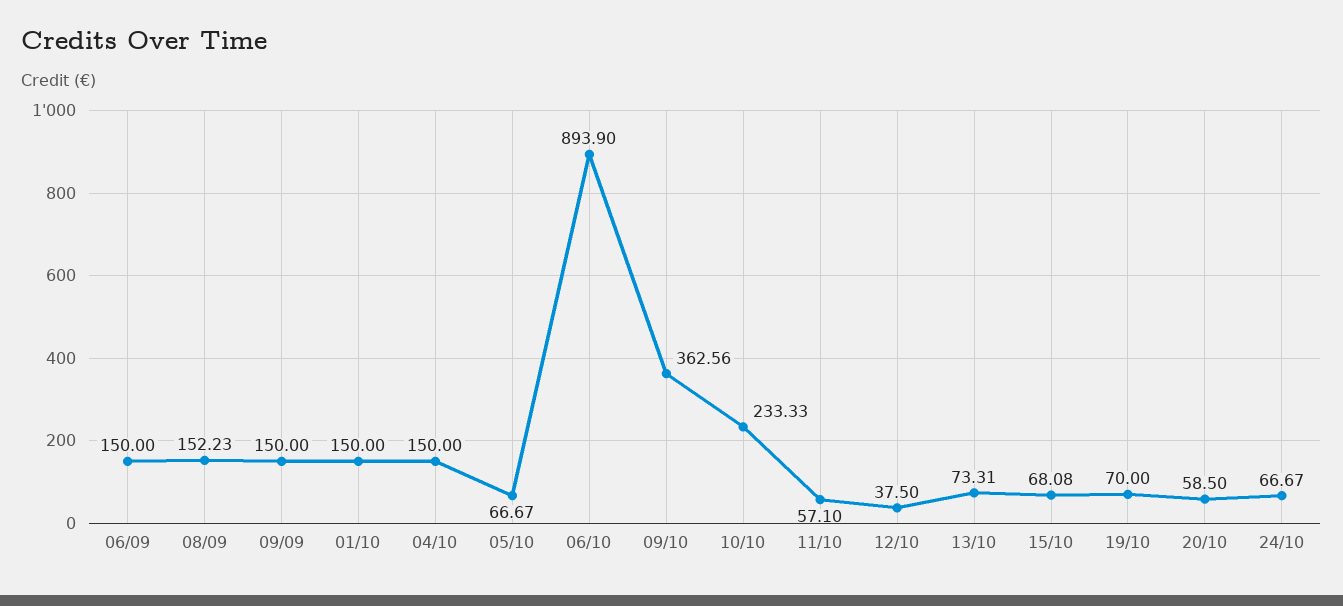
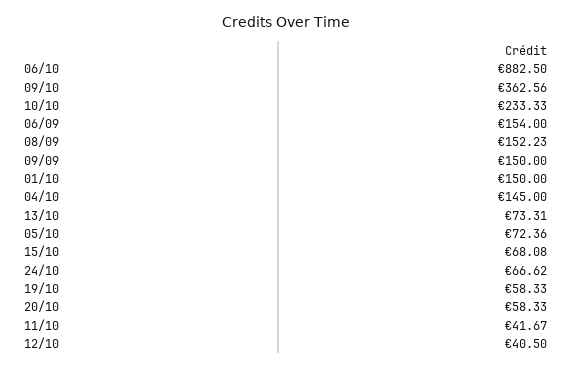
06/09: 150 -> 154
04/10: 150 -> 145
05/10: 66.67 -> 72.36
06/10: 893.9 -> 882.5
11/10: 57.1 -> 41.67
12/10: 37.5 -> 40.5
19/10: 70 -> 58.33
20/10: 58.5 -> 58.33
24/10: 66.67 -> 66.62

